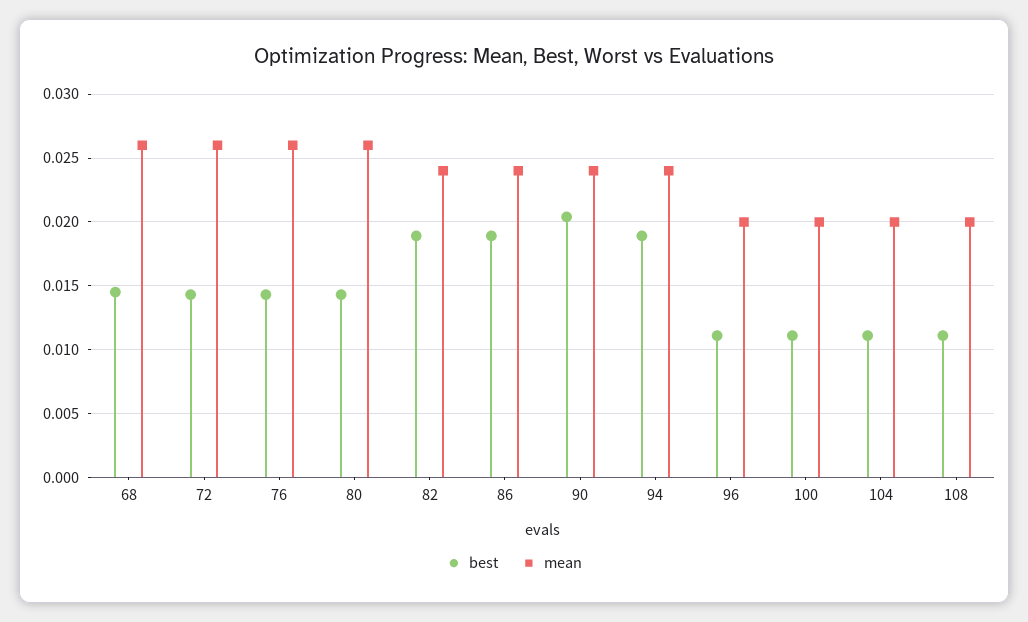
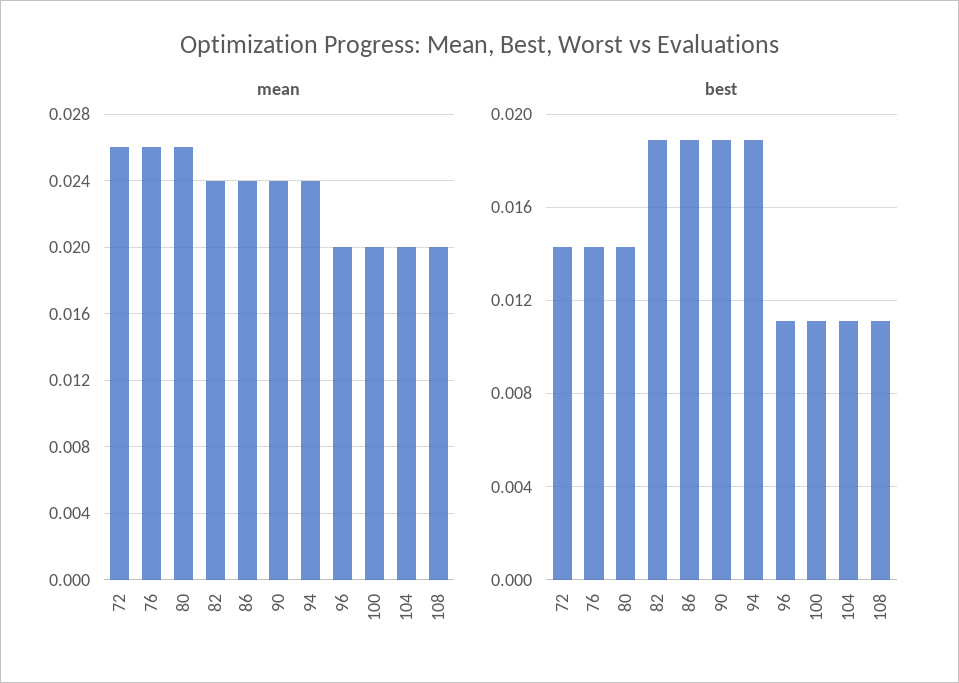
best, 68: 0.0145 -> none
mean, 68: 0.026 -> none
best, 90: 0.0205 -> 0.019

